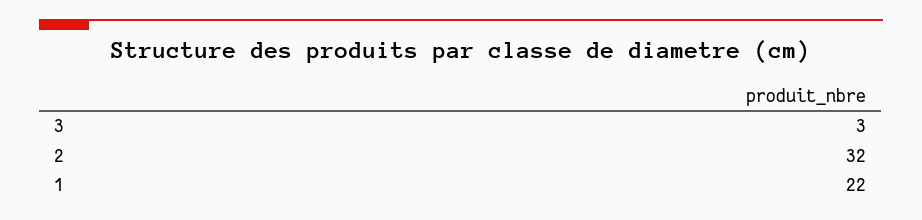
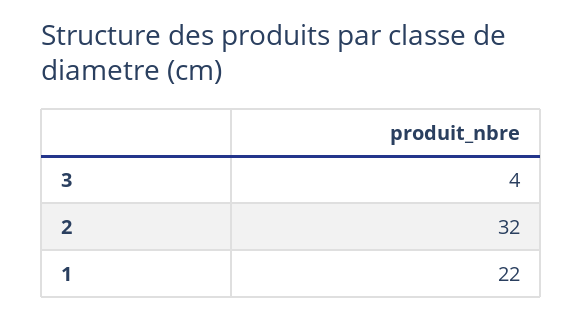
3: 3 -> 4

